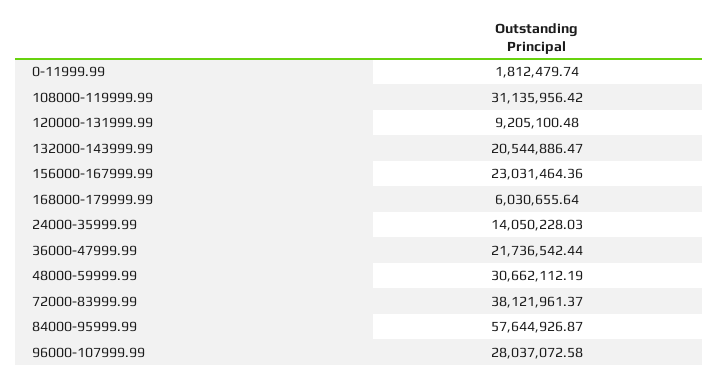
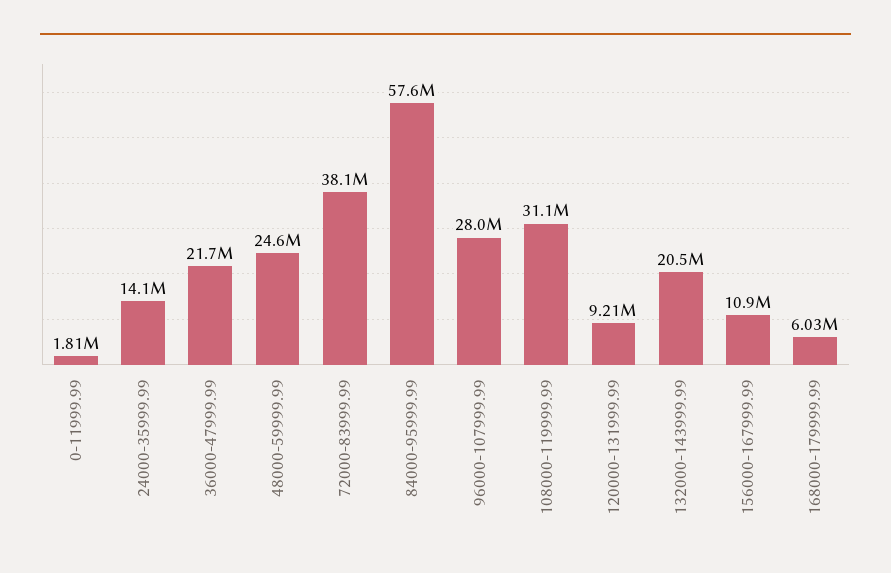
156000-167999.99: 23031464.36 -> 10900000
48000-59999.99: 30662112.19 -> 24600000

